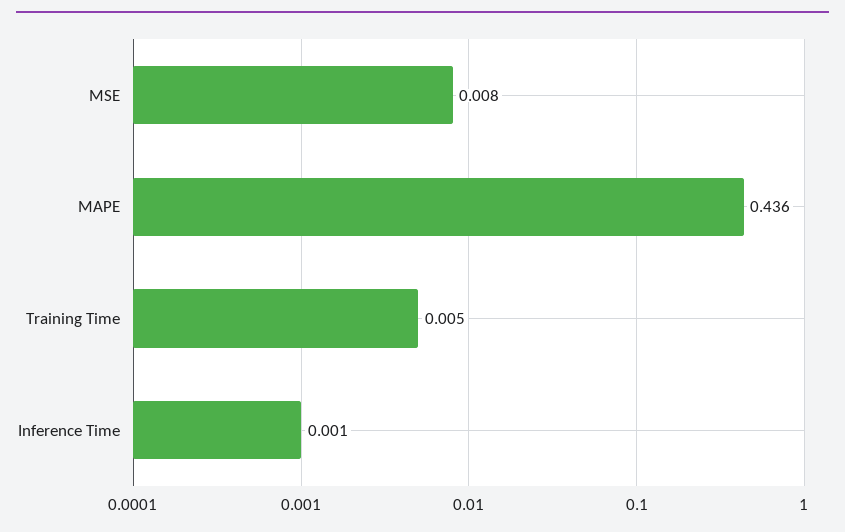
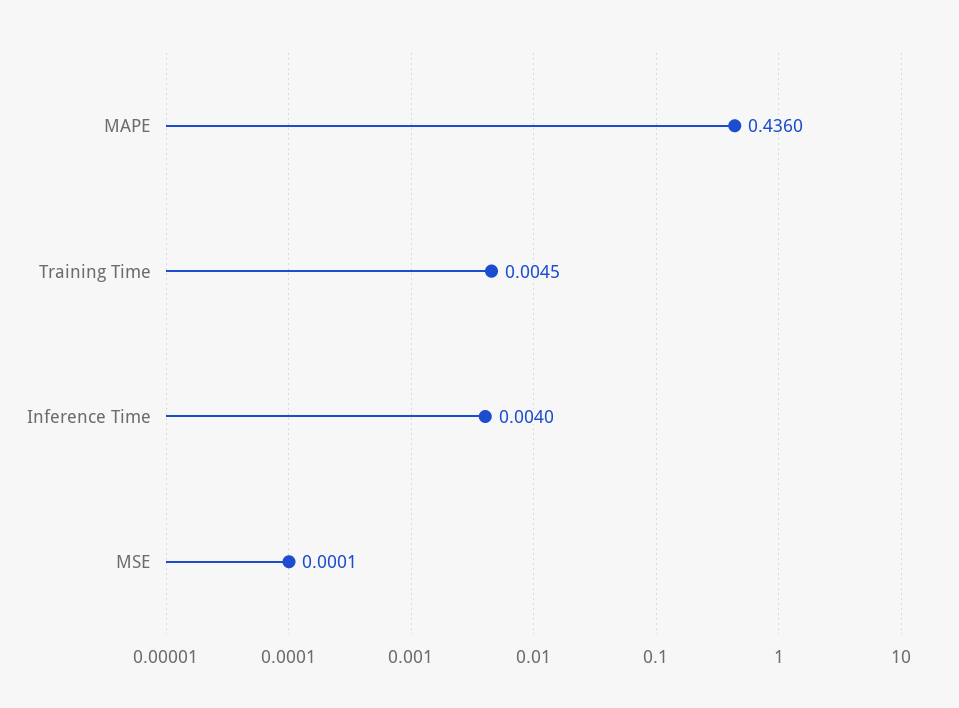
MSE: 0.008 -> 0.0001
Inference Time: 0.001 -> 0.004

